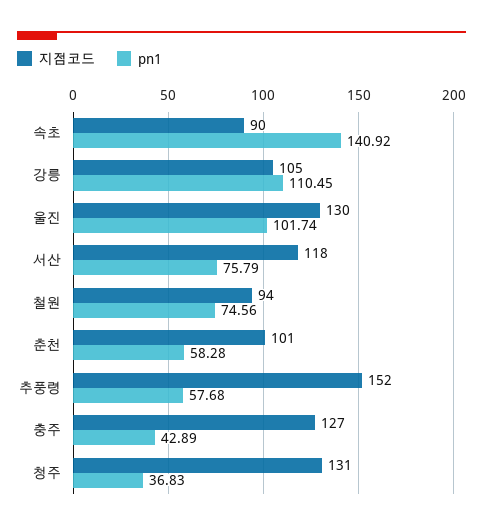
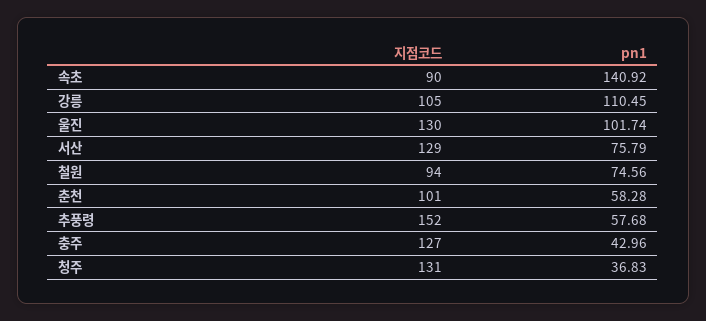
지점코드, 서산: 118 -> 129
pn1, 충주: 42.89 -> 42.96

